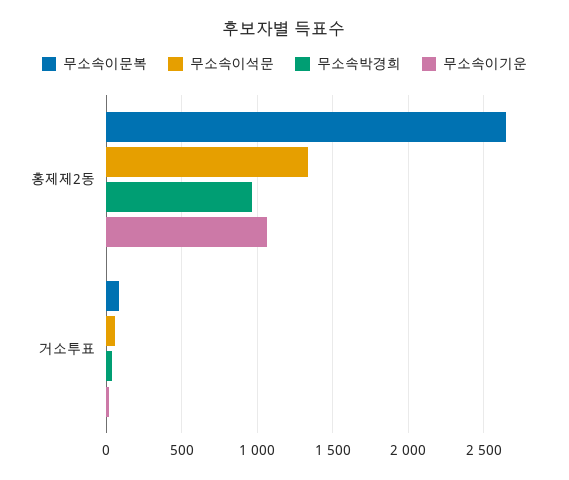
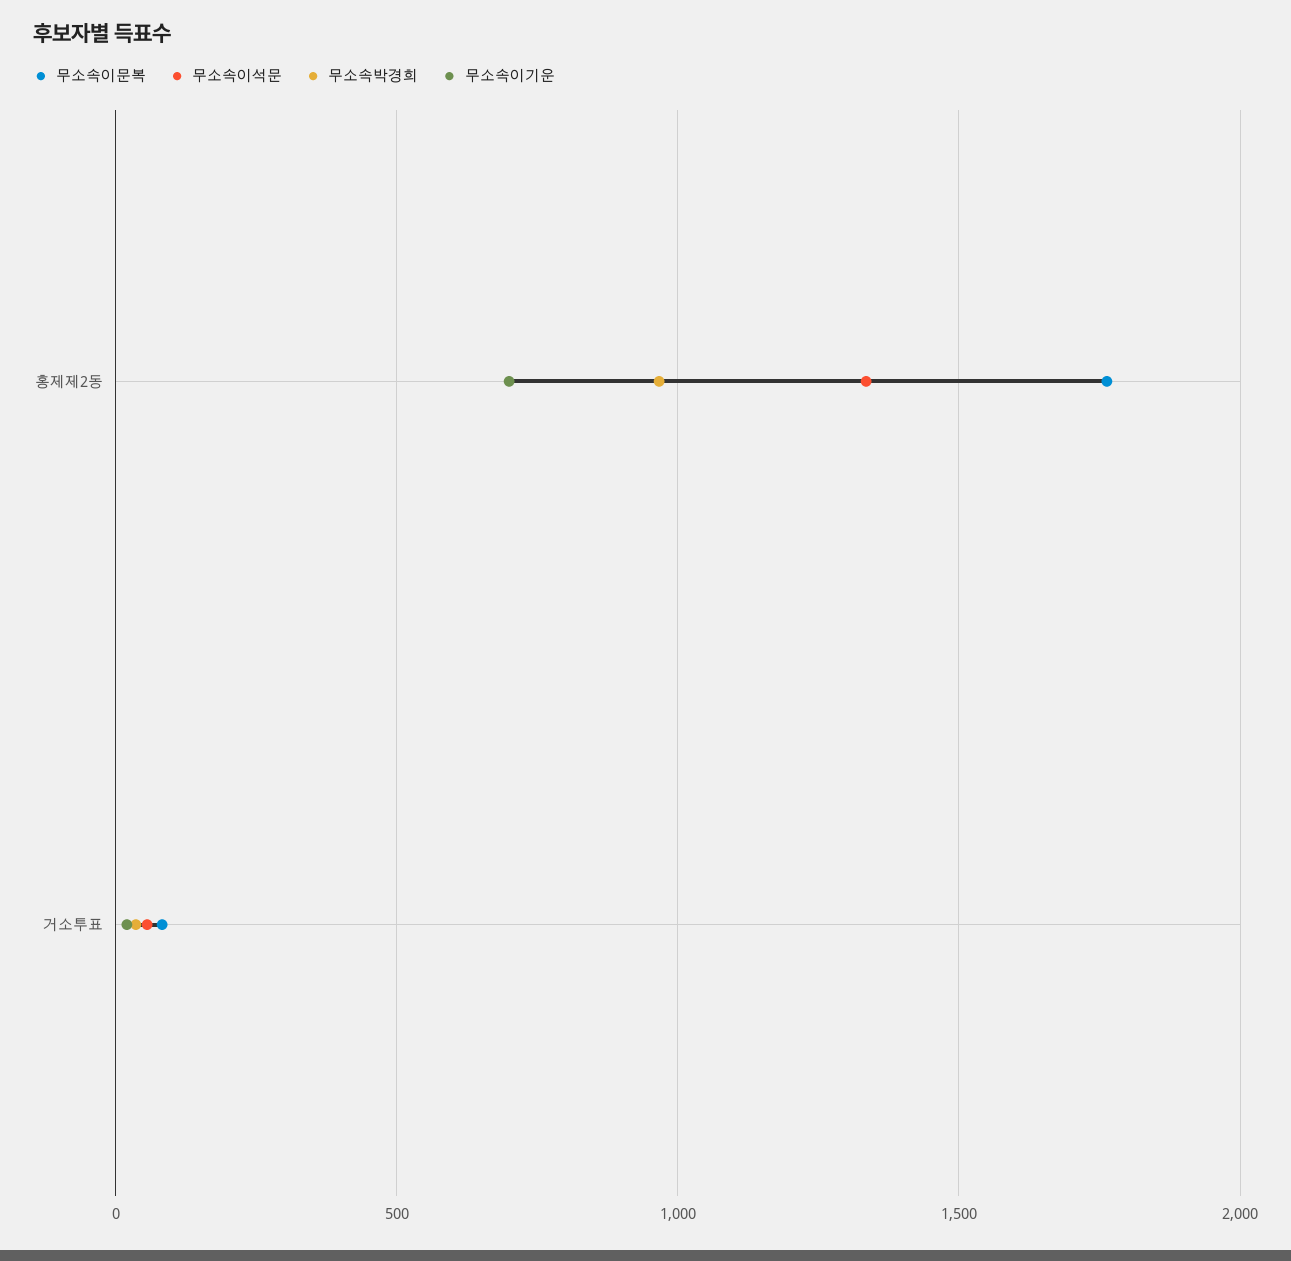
무소속이문복, 홍제제2동: 2650 -> 1750
무소속이기운, 홍제제2동: 1050 -> 700

